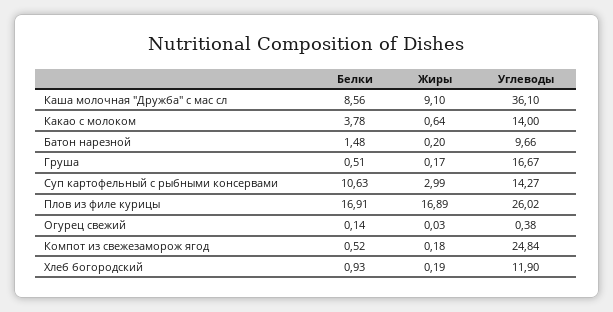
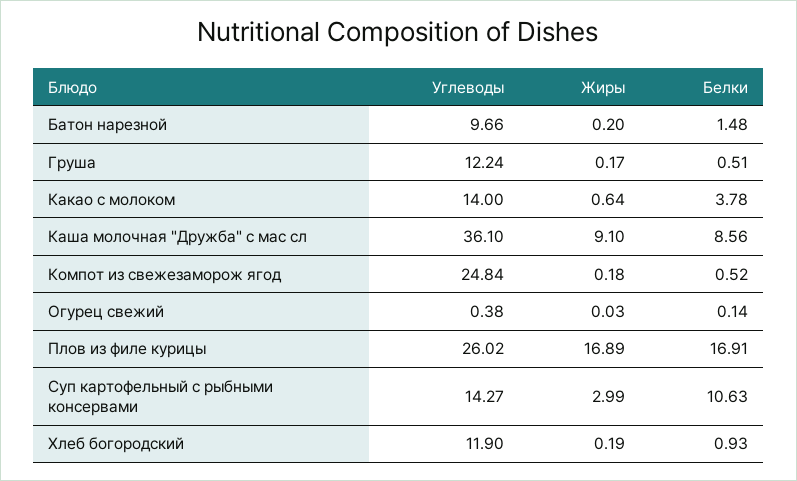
Углеводы, Груша: 16.67 -> 12.24

